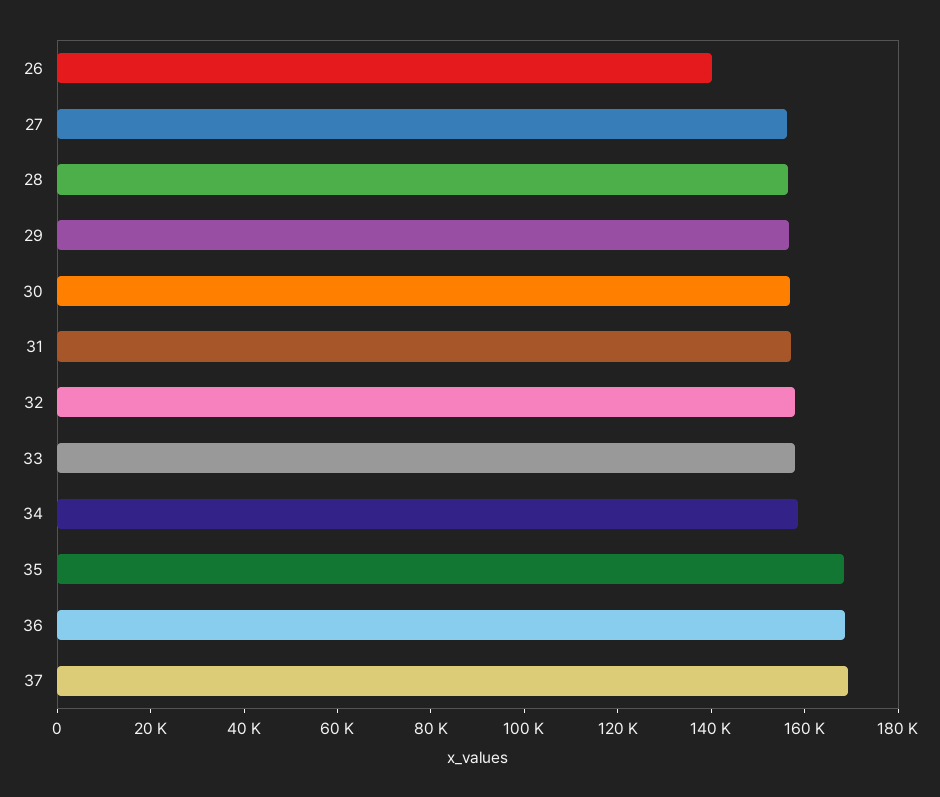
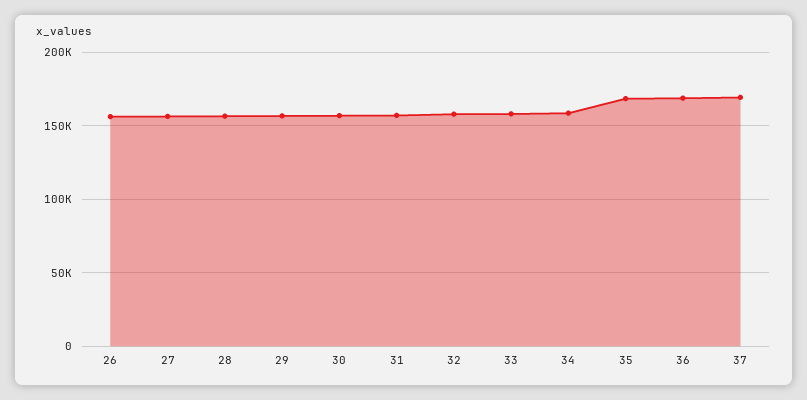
26: 140000 -> 155000

